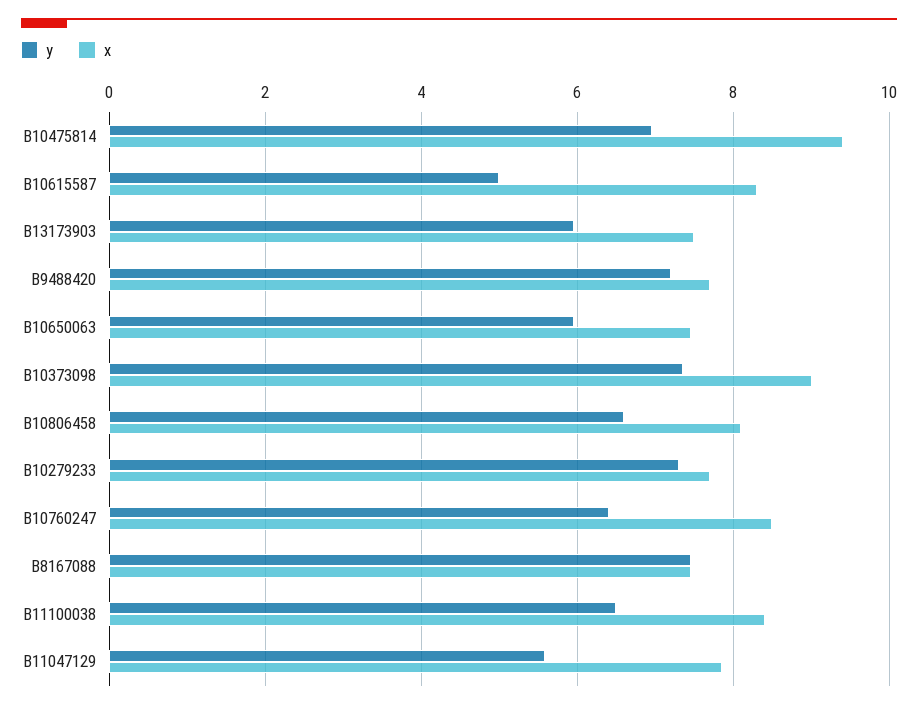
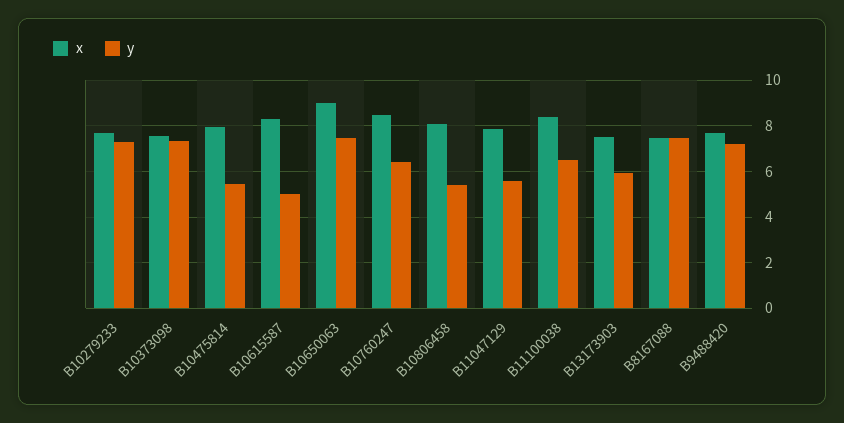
y, B10475814: 7 -> 5.5
x, B10475814: 9.4 -> 8
y, B10650063: 6 -> 7.5
x, B10650063: 7.4 -> 9
x, B10373098: 9 -> 7.5
y, B10806458: 6.6 -> 5.5

